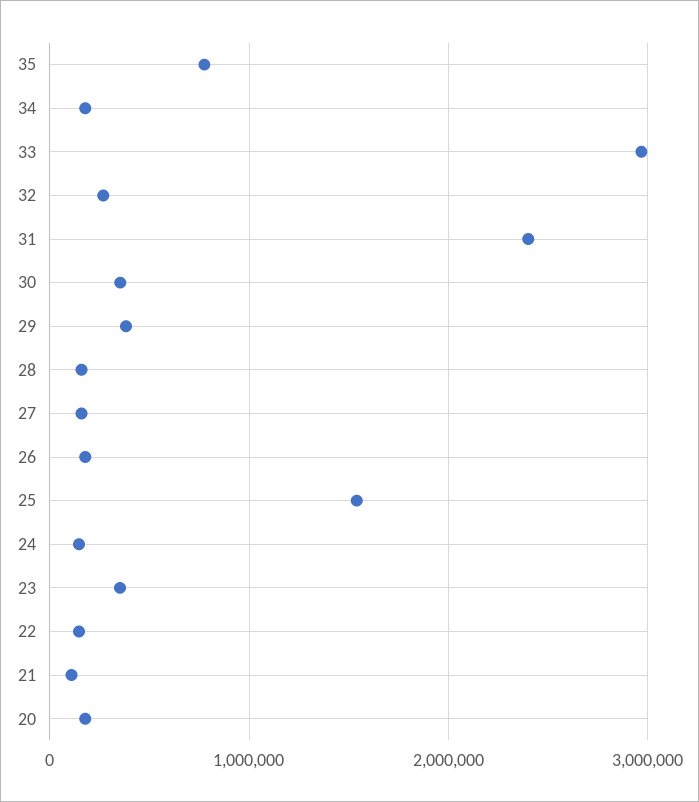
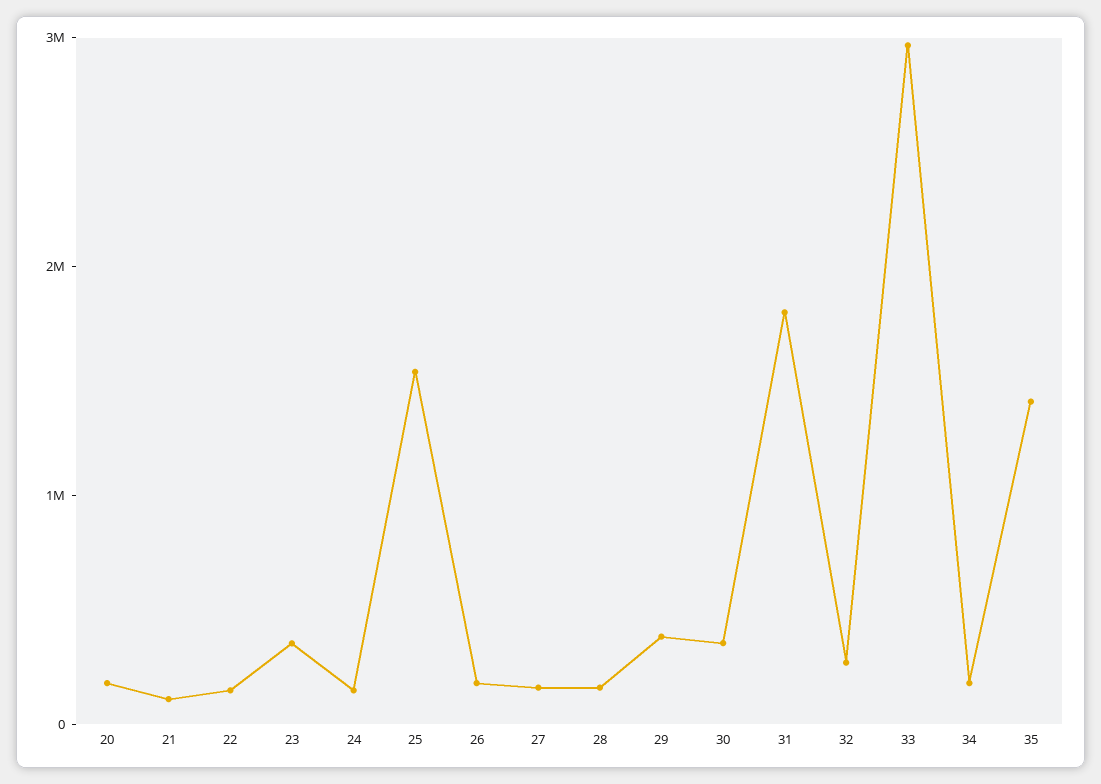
35: 800000 -> 1400000
31: 2400000 -> 1800000

